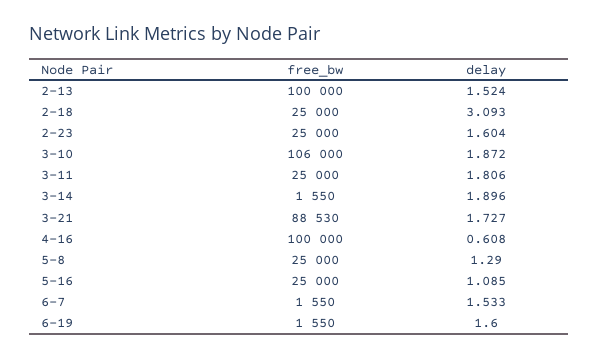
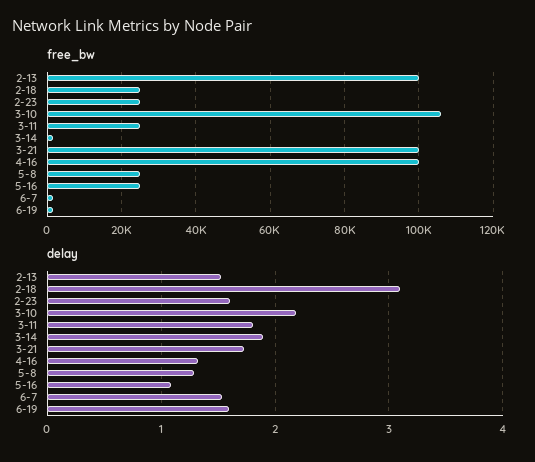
delay, 3-10: 1.872 -> 2.2
free_bw, 3-21: 88530 -> 100000
delay, 4-16: 0.608 -> 1.3

